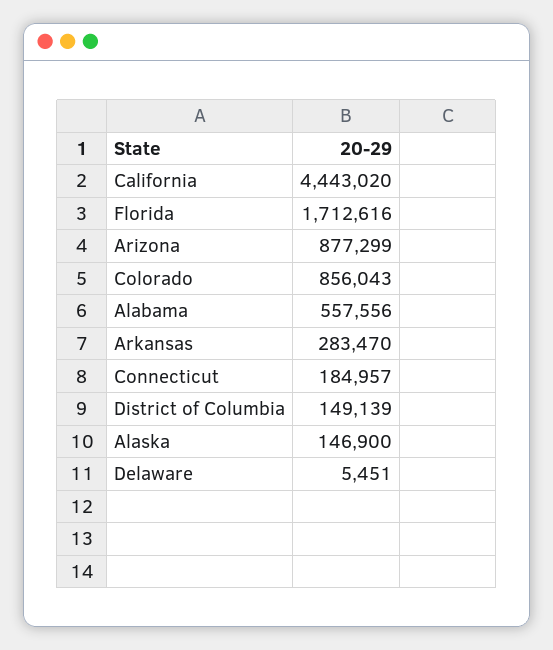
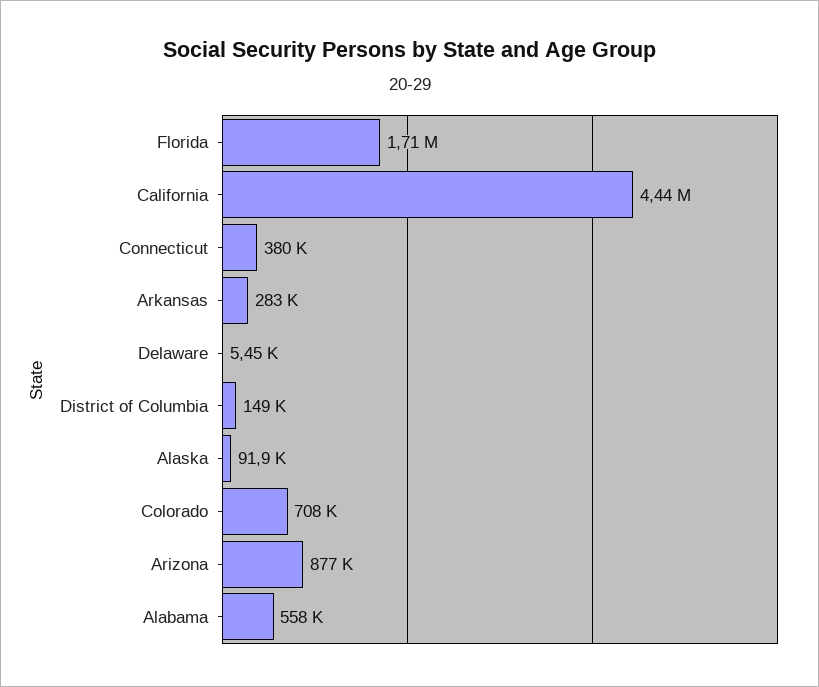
Colorado: 856043 -> 708000
Connecticut: 184957 -> 380000
Alaska: 146900 -> 91900

